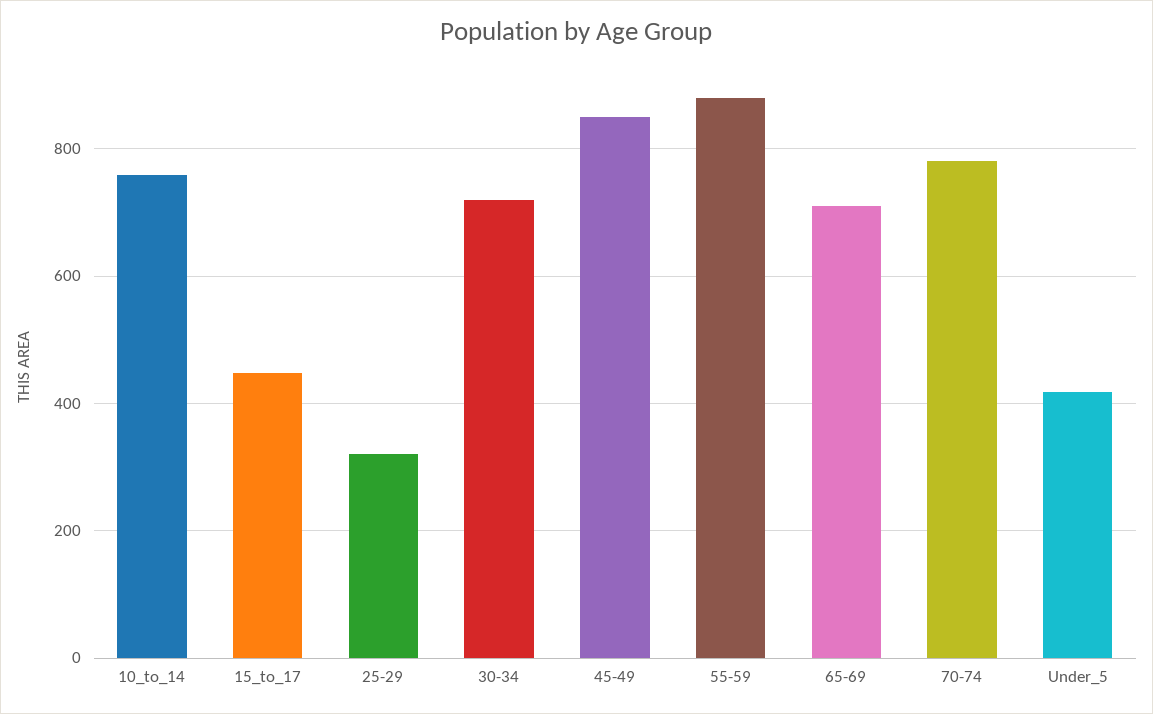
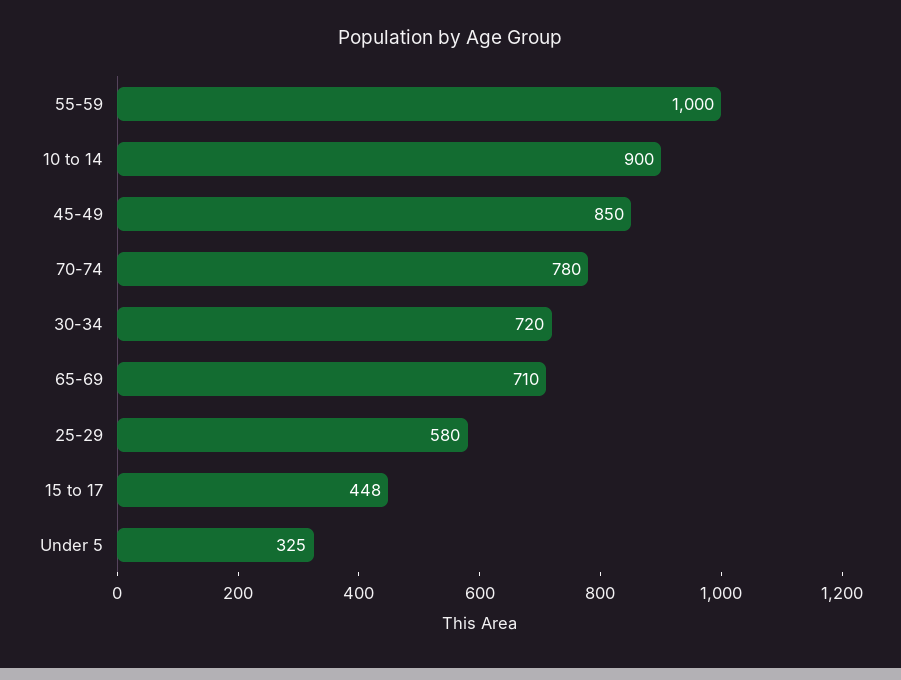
10_to_14: 760 -> 900
25-29: 320 -> 580
55-59: 880 -> 1000
Under_5: 420 -> 325

